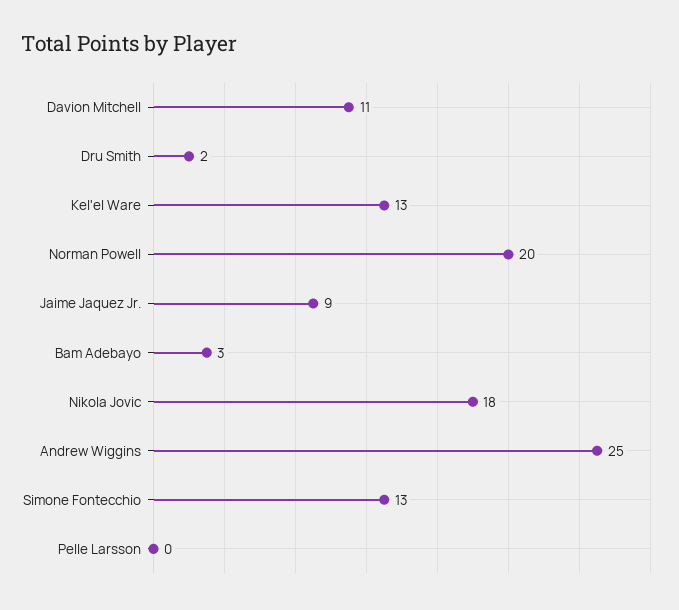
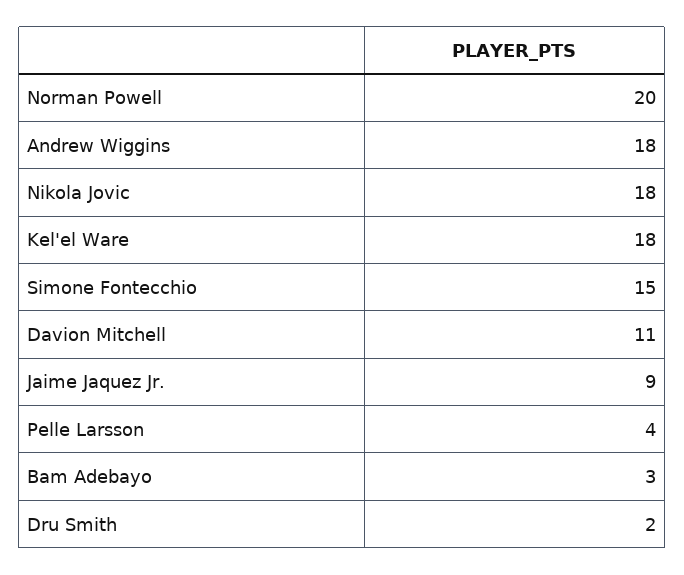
Kel'el Ware: 13 -> 18
Andrew Wiggins: 25 -> 18
Simone Fontecchio: 13 -> 15
Pelle Larsson: 0 -> 4

